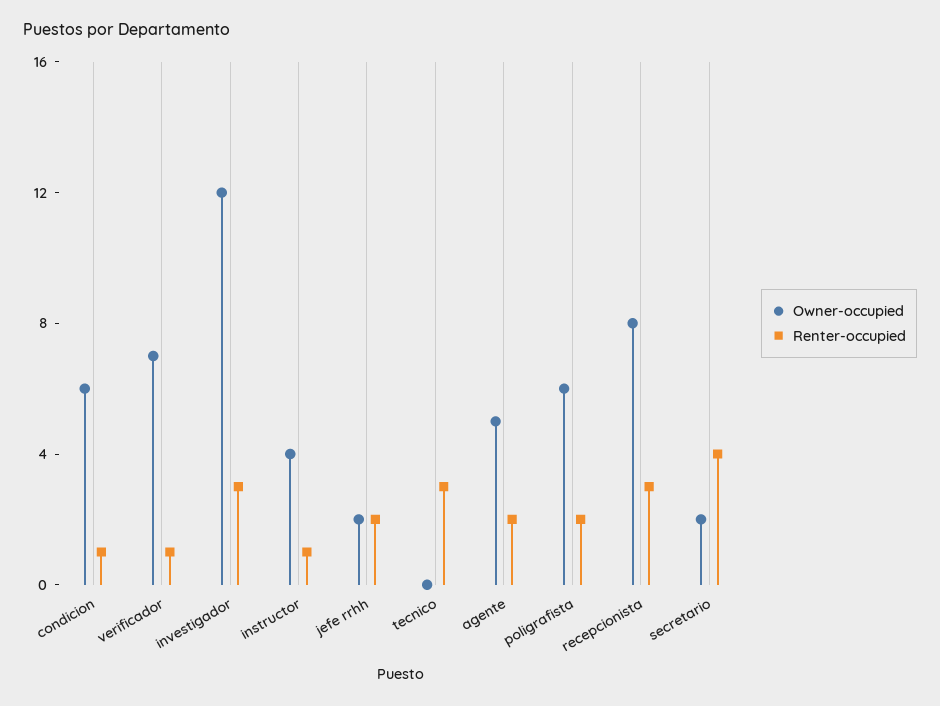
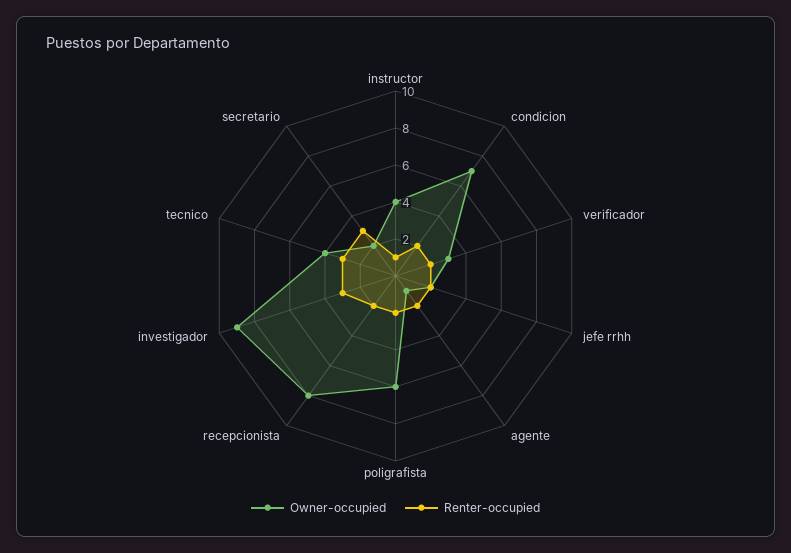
Owner-occupied, condicion: 6 -> 7
Renter-occupied, condicion: 1 -> 2
Owner-occupied, verificador: 7 -> 3
Renter-occupied, verificador: 1 -> 2
Owner-occupied, investigador: 12 -> 9
Owner-occupied, tecnico: 0 -> 4
Owner-occupied, agente: 5 -> 1
Renter-occupied, recepcionista: 3 -> 2
Renter-occupied, secretario: 4 -> 3

